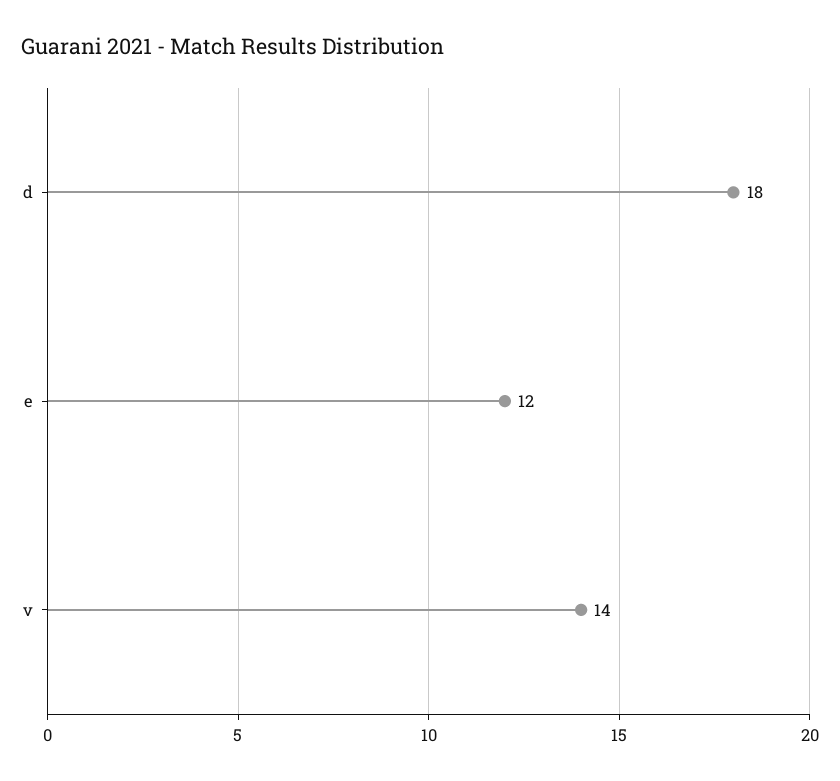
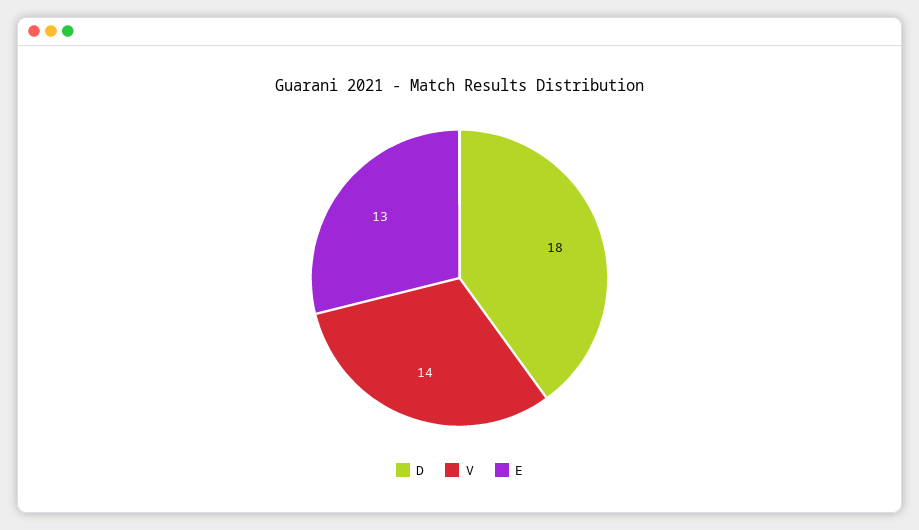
e: 12 -> 13

